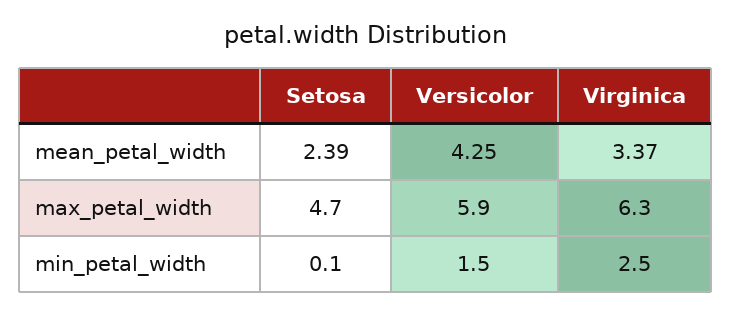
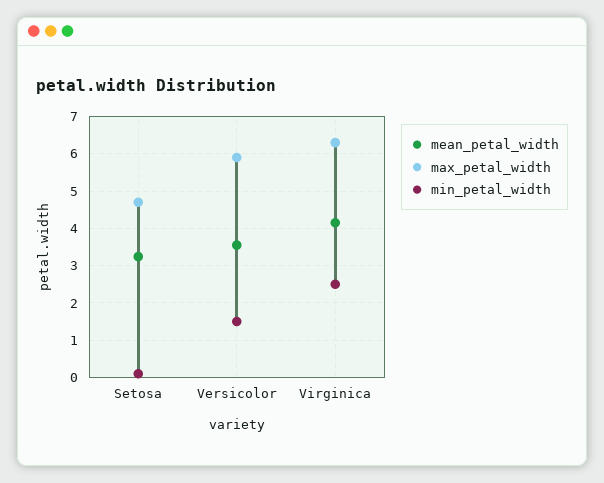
mean_petal_width, Setosa: 2.39 -> 3.2
mean_petal_width, Versicolor: 4.25 -> 3.6
mean_petal_width, Virginica: 3.37 -> 4.2

